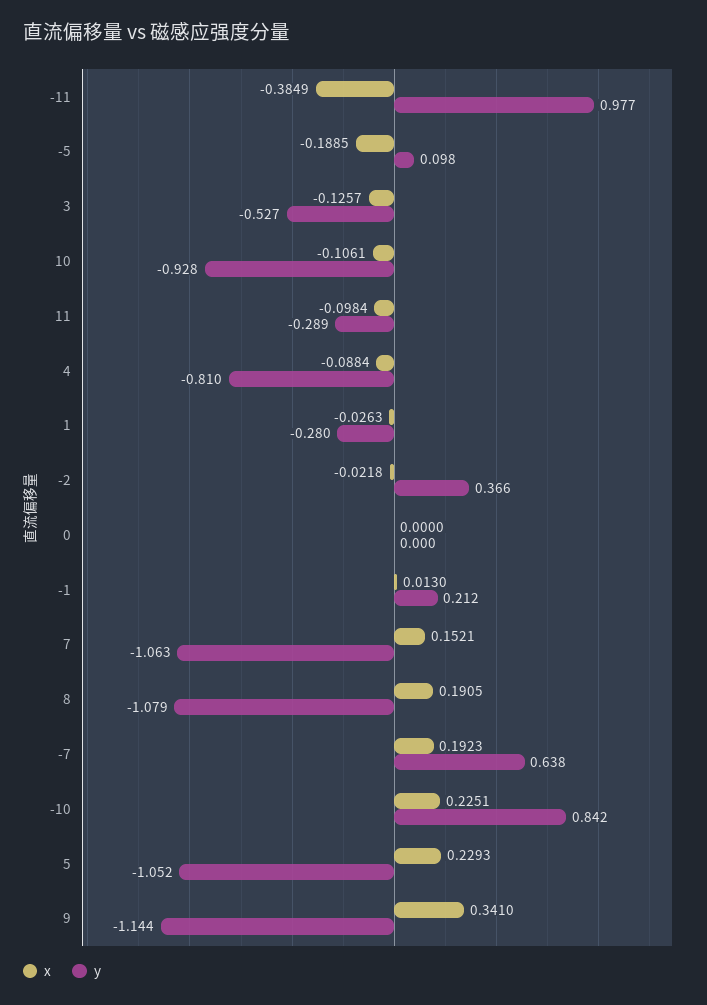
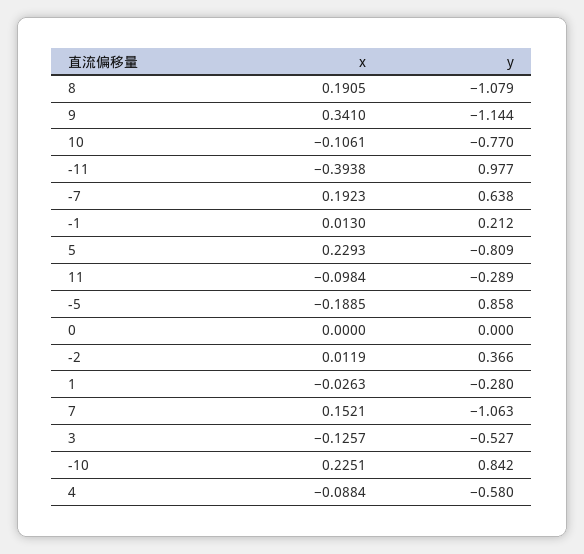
x, -11: -0.3849 -> -0.3938
y, -5: 0.098 -> 0.858
y, 10: -0.928 -> -0.77
y, 4: -0.81 -> -0.58
x, -2: -0.0218 -> 0.0119
y, 5: -1.052 -> -0.809

